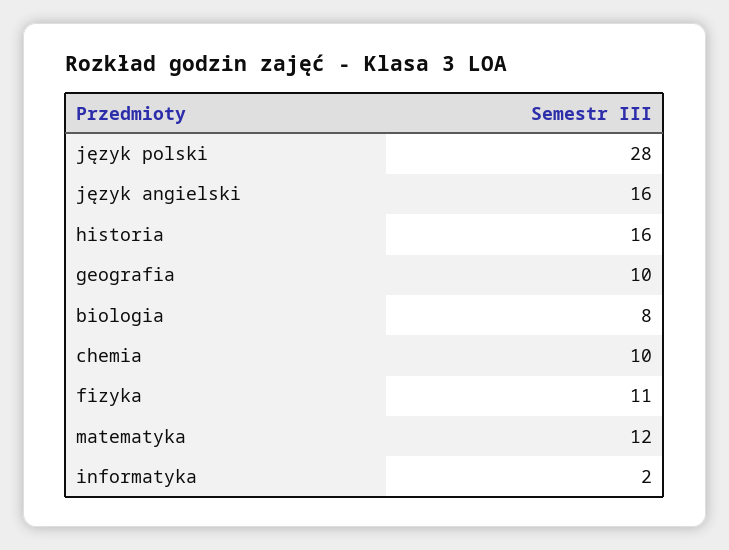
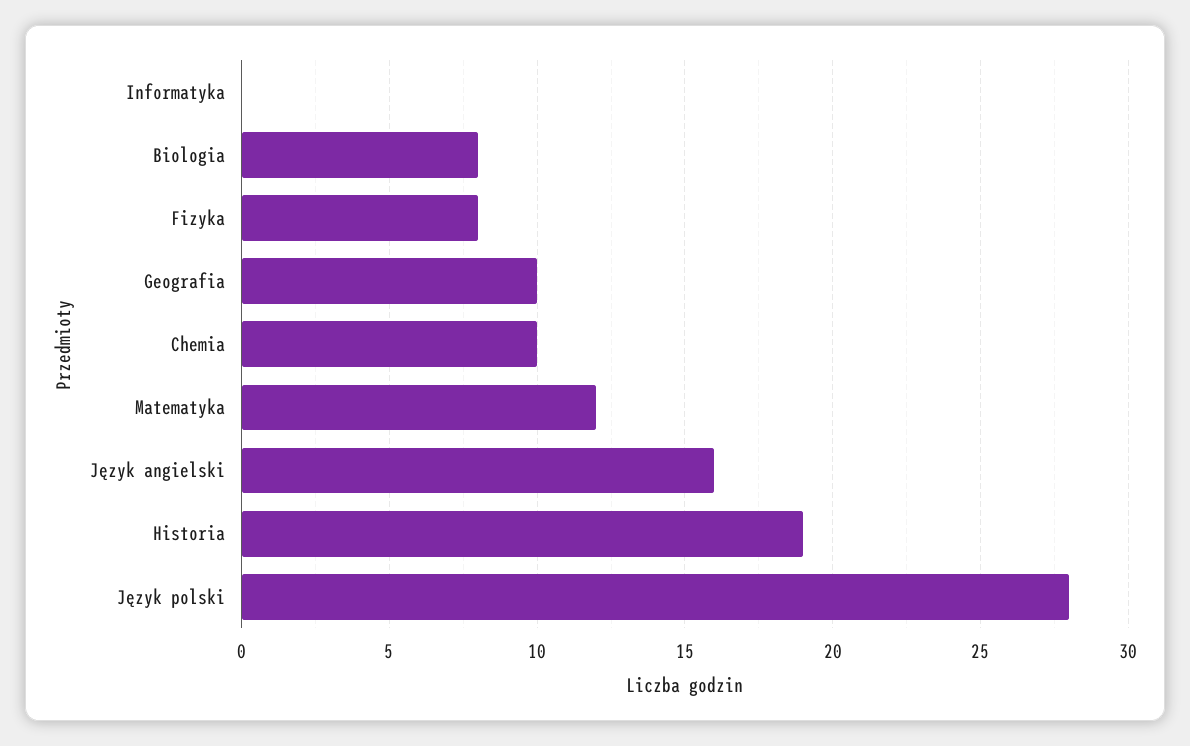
historia: 16 -> 19
fizyka: 11 -> 8
informatyka: 2 -> 0

